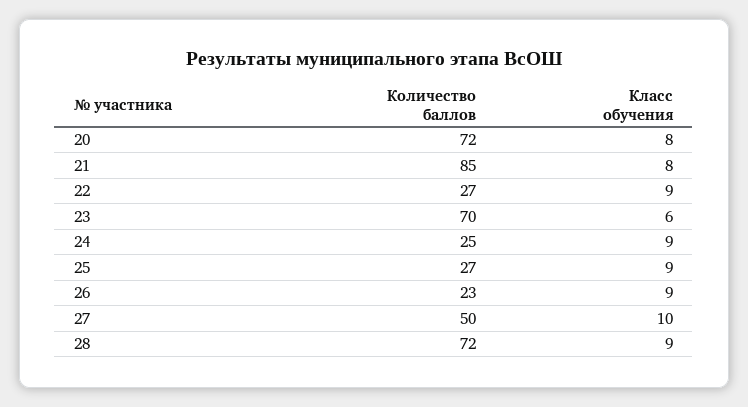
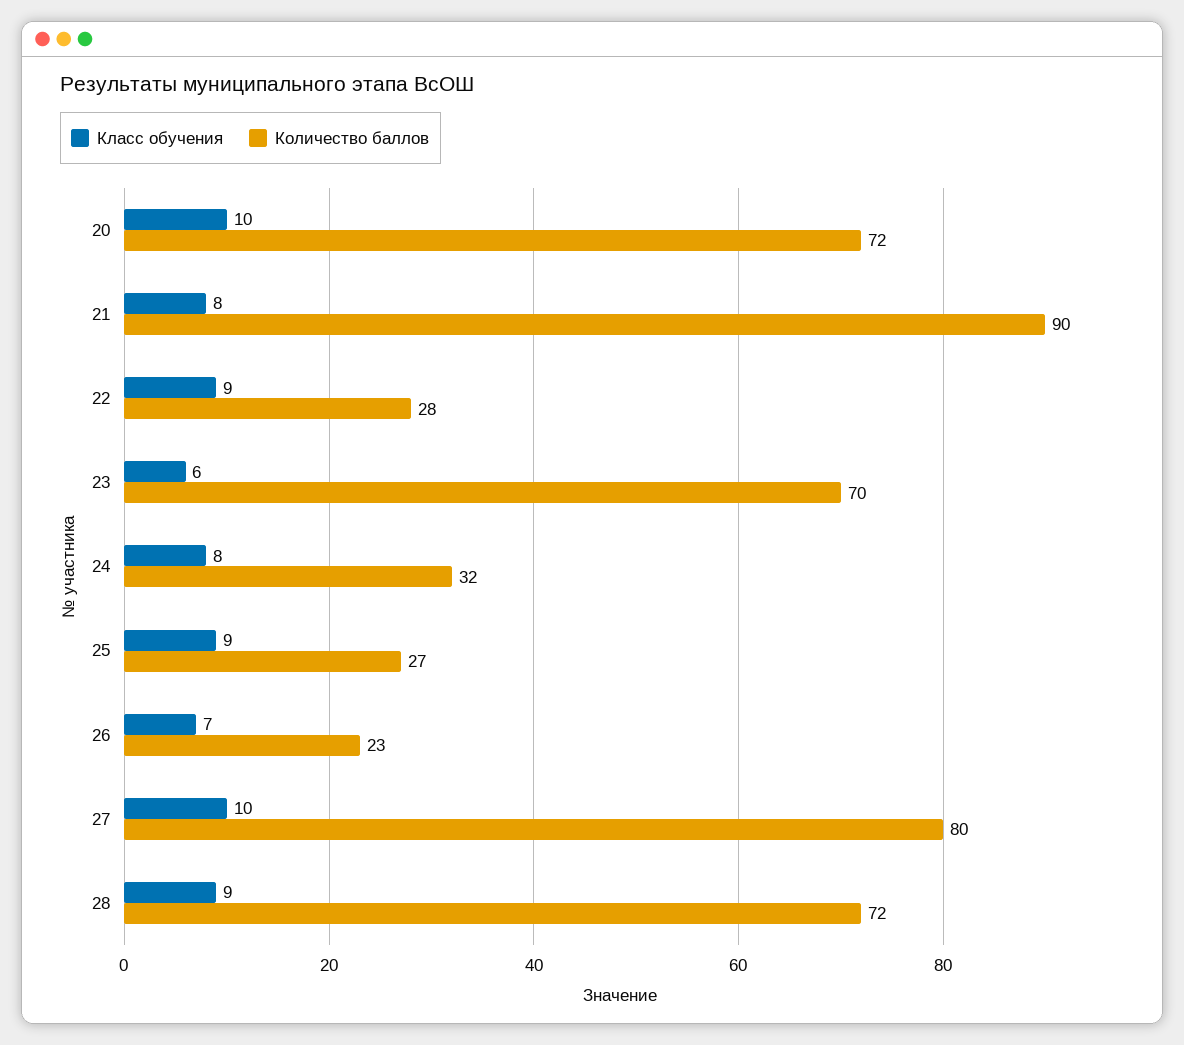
Класс обучения, 20: 8 -> 10
Количество баллов, 21: 85 -> 90
Количество баллов, 22: 27 -> 28
Количество баллов, 24: 25 -> 32
Класс обучения, 24: 9 -> 8
Класс обучения, 26: 9 -> 7
Количество баллов, 27: 50 -> 80

